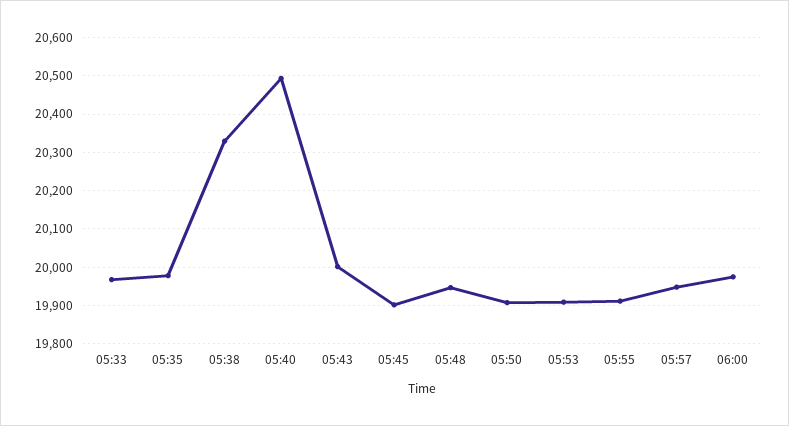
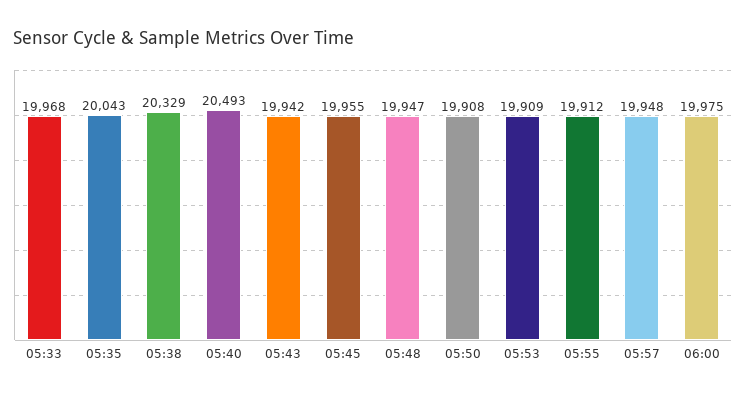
05:35: 19980 -> 20043
05:43: 20000 -> 19942
05:45: 19900 -> 19955

